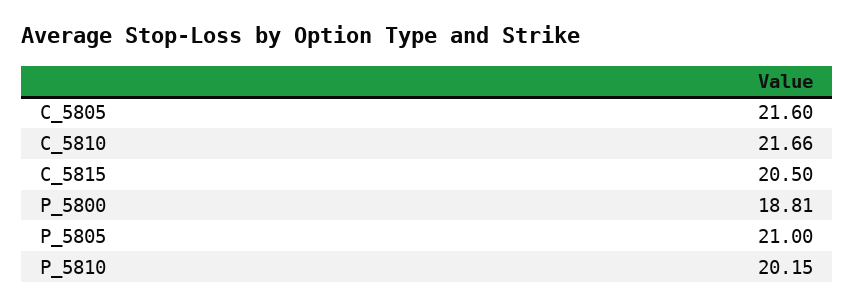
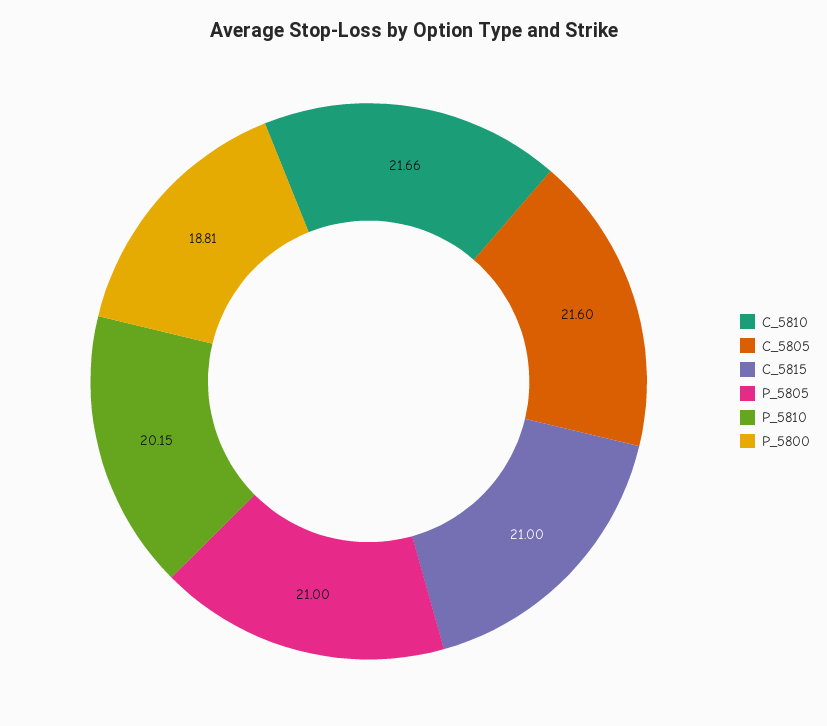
C_5815: 20.5 -> 21

